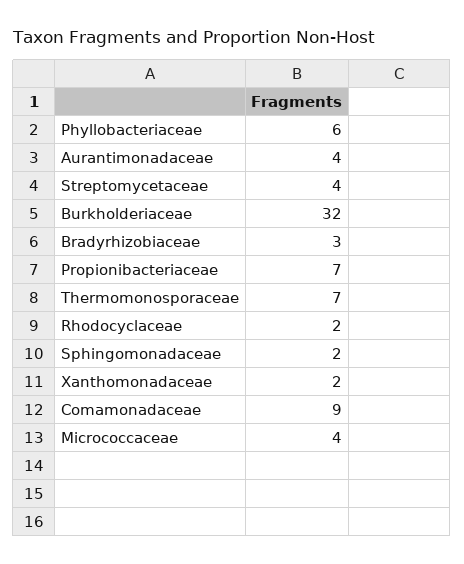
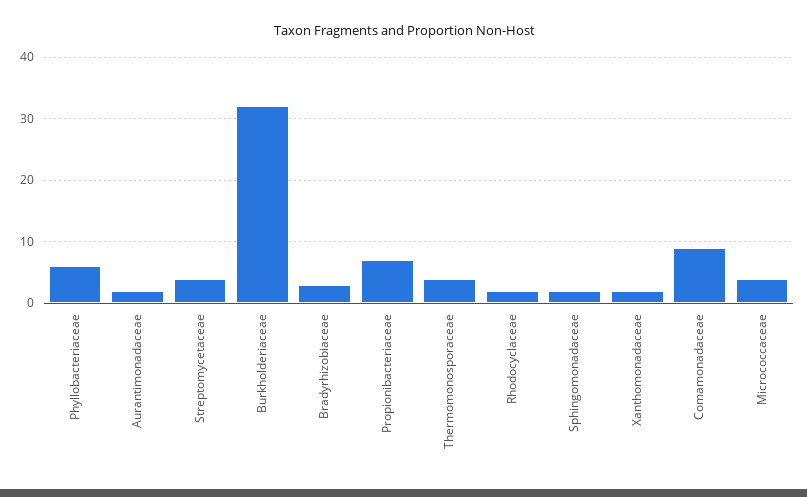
Aurantimonadaceae: 4 -> 2
Thermomonosporaceae: 7 -> 4

